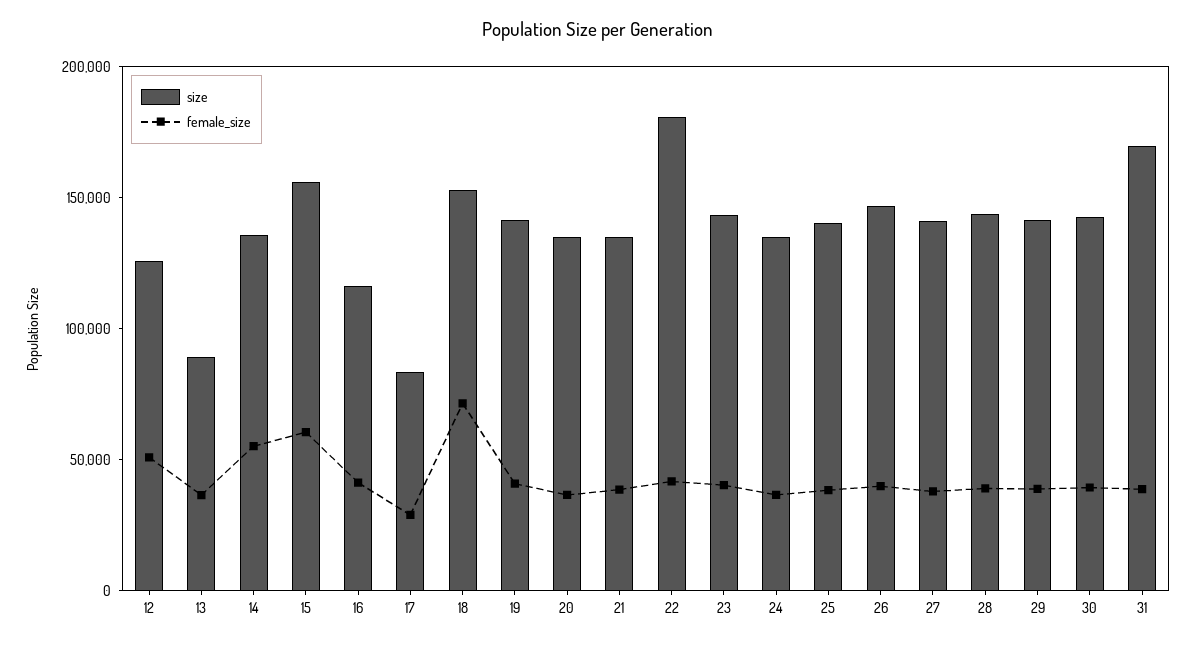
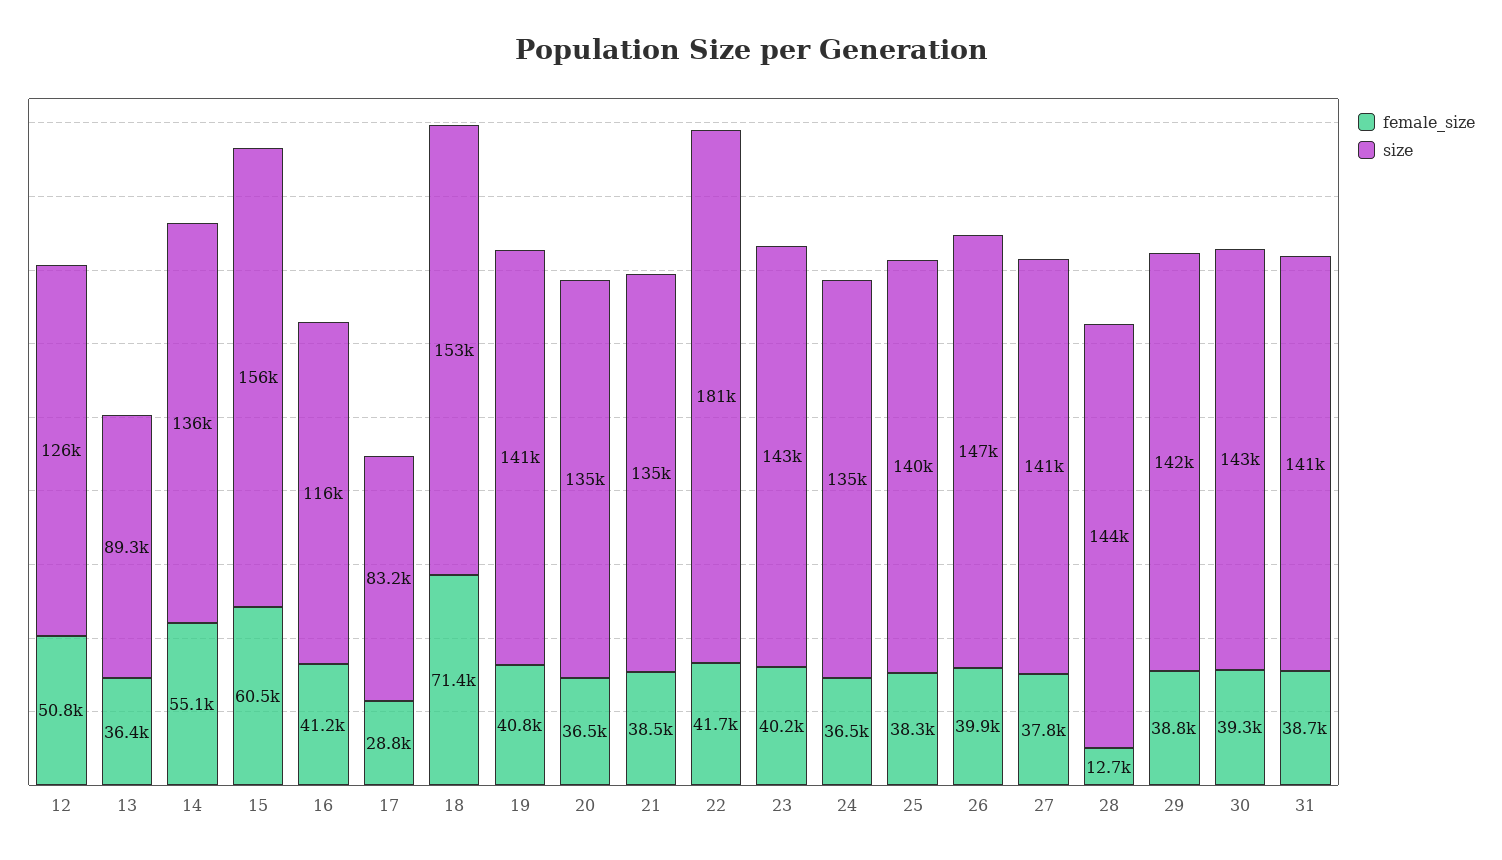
female_size, 28: 40000 -> 12700
size, 31: 170000 -> 141000

